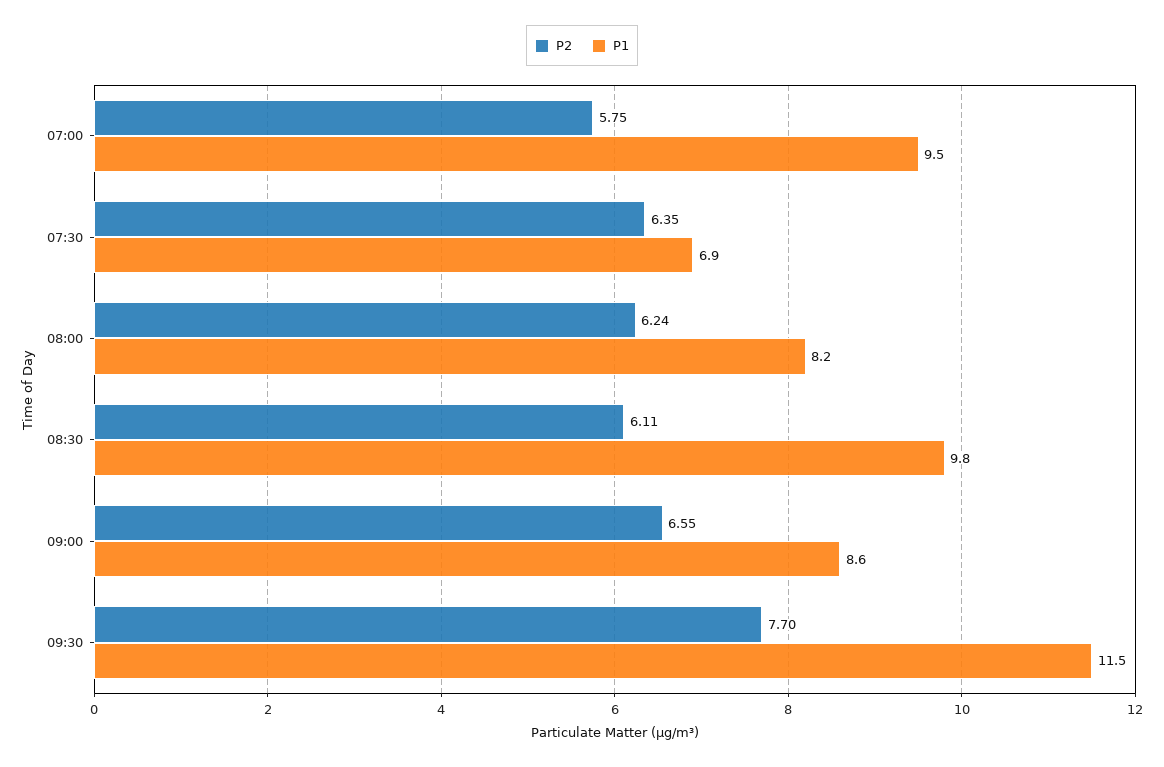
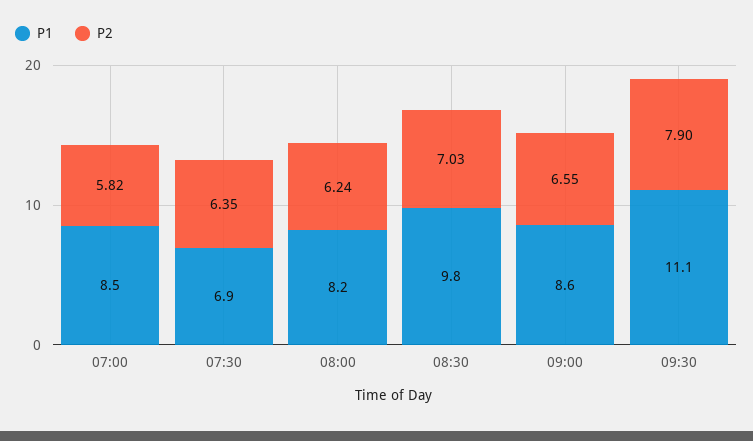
P2, 07:00: 5.75 -> 5.82
P1, 07:00: 9.5 -> 8.5
P2, 08:30: 6.11 -> 7.03
P2, 09:30: 7.7 -> 7.9
P1, 09:30: 11.5 -> 11.1

